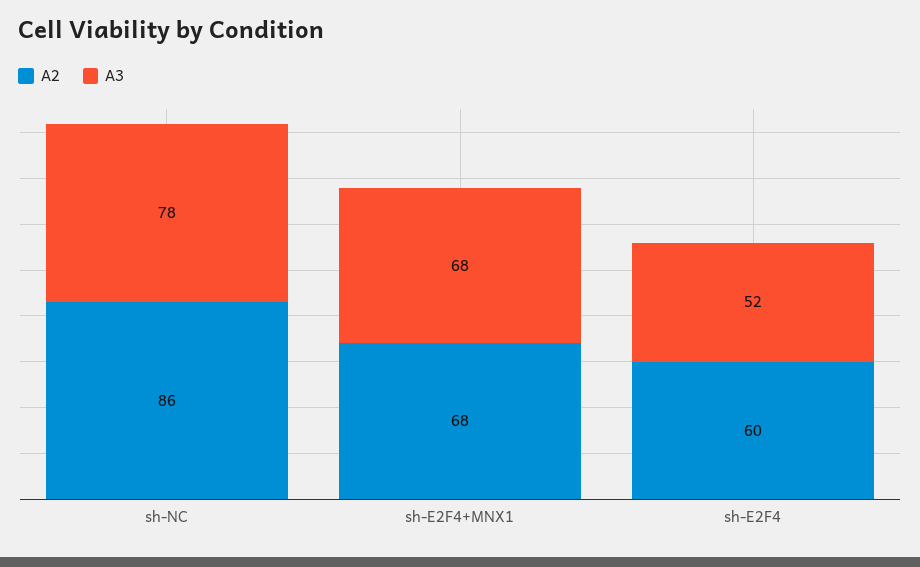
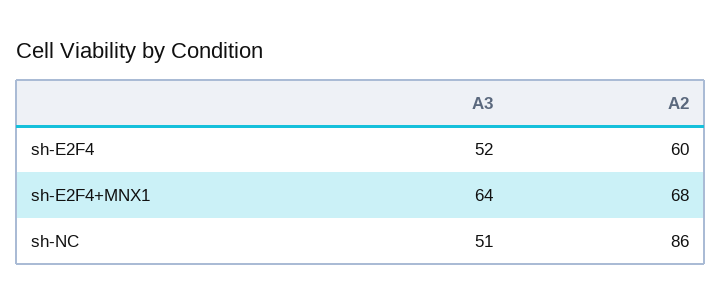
A3, sh-NC: 78 -> 51
A3, sh-E2F4+MNX1: 68 -> 64

